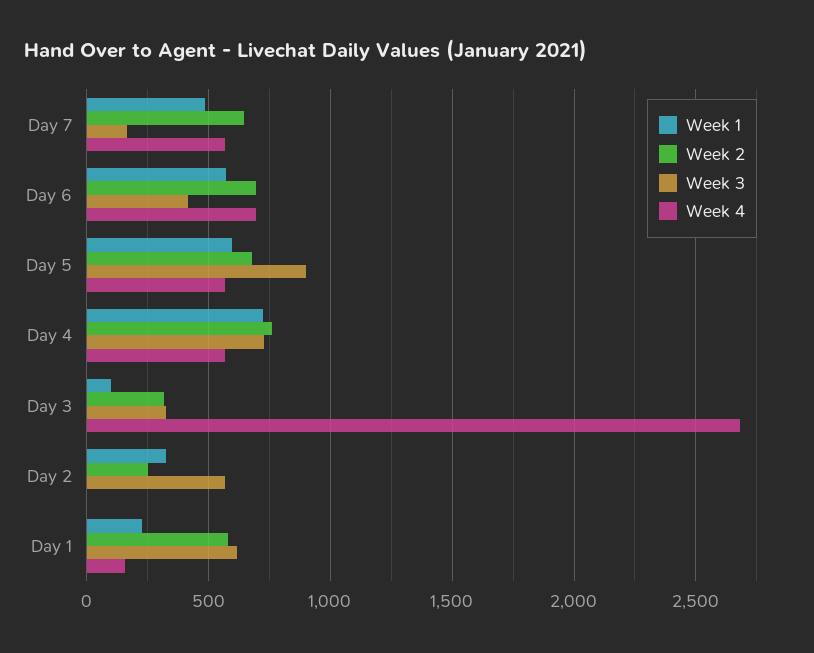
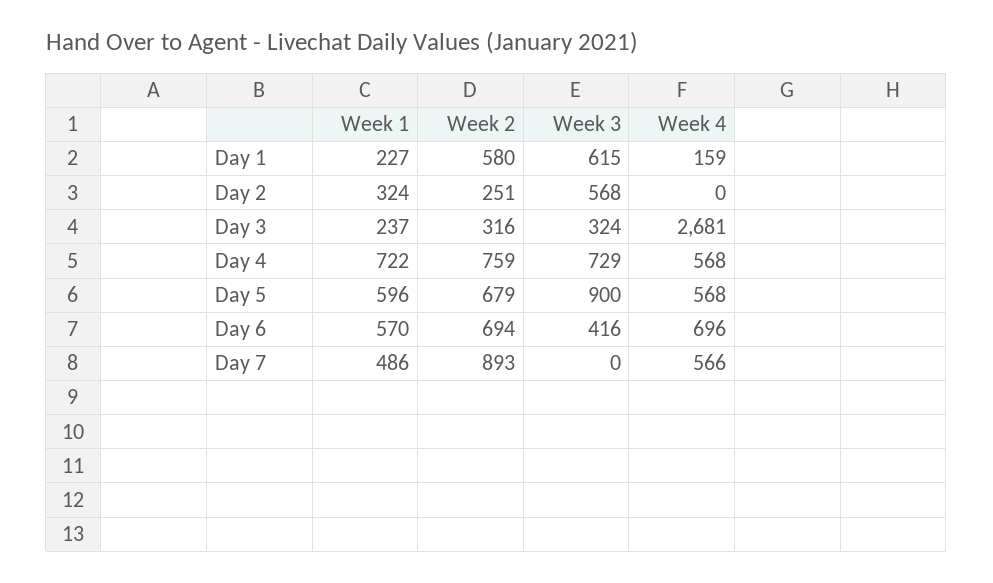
Week 2, Day 7: 650 -> 893
Week 3, Day 7: 150 -> 0
Week 1, Day 3: 100 -> 237

